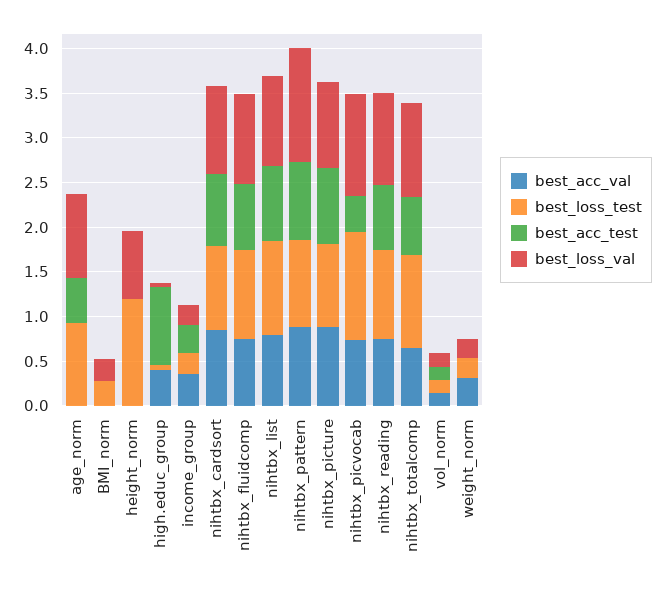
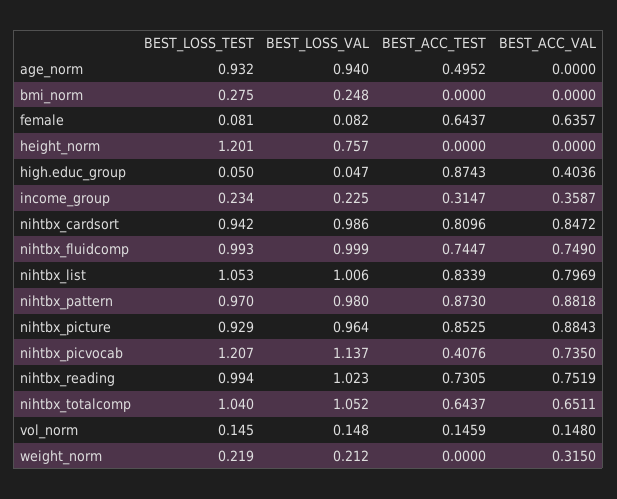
best_loss_val, nihtbx_pattern: 1.3 -> 0.98
best_loss_test, female: none -> 0.081
best_loss_val, female: none -> 0.082
best_acc_test, female: none -> 0.6437
best_acc_val, female: none -> 0.6357

